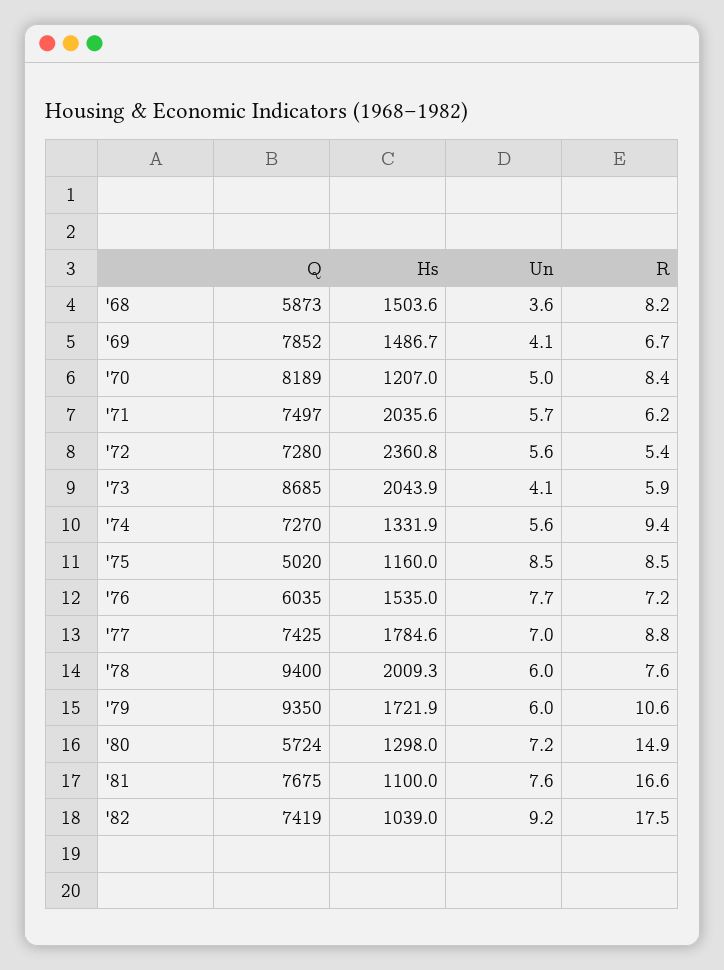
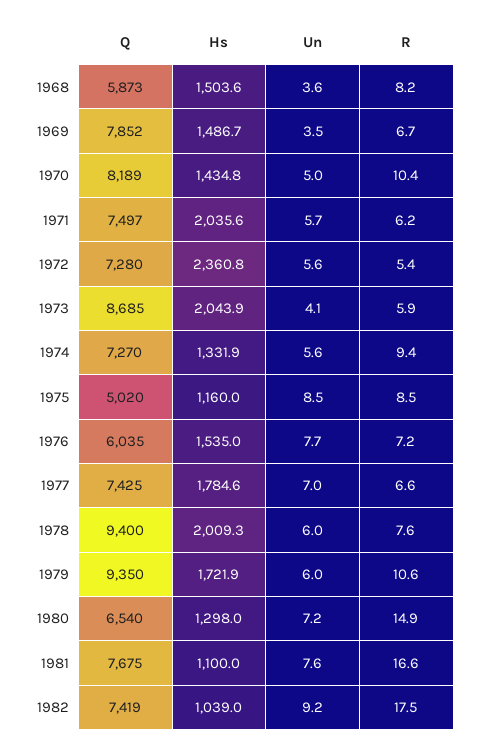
Un, '69: 4.1 -> 3.5
Hs, '70: 1207 -> 1434.8
R, '70: 8.4 -> 10.4
R, '77: 8.8 -> 6.6
Q, '80: 5724 -> 6540

